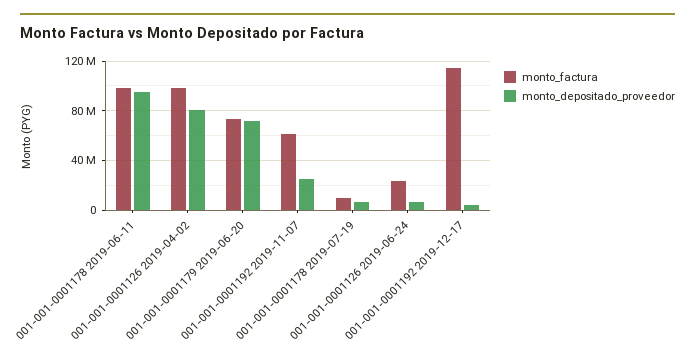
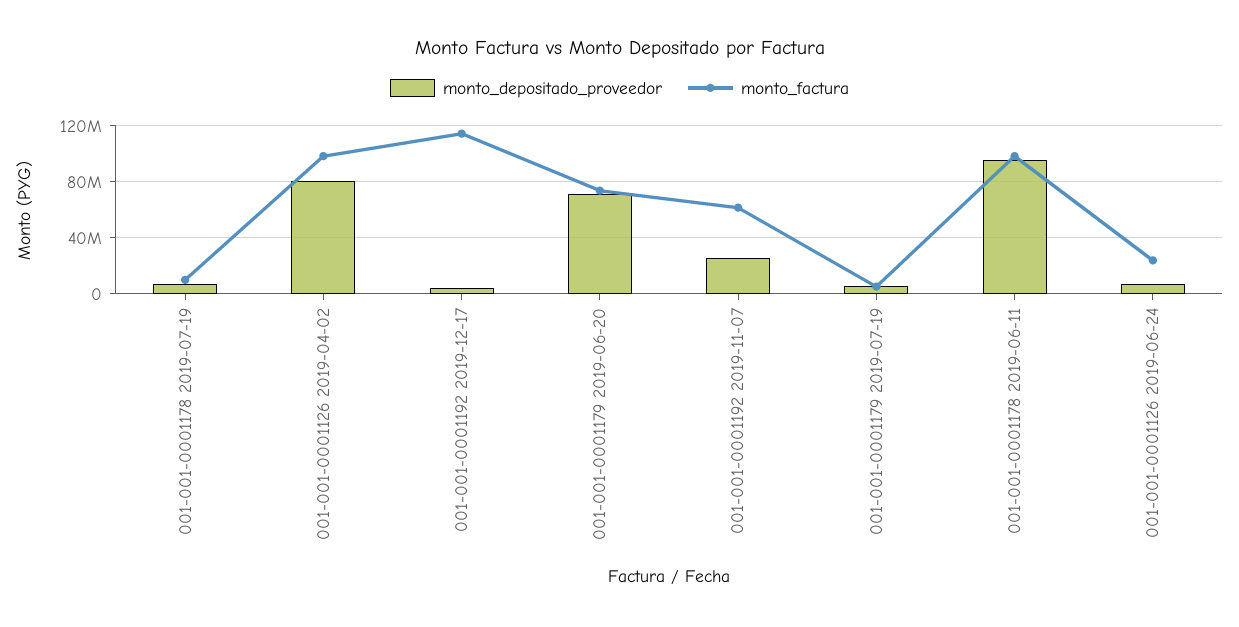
monto_depositado_proveedor, 001-001-0001179 2019-07-19: none -> 5000000
monto_factura, 001-001-0001179 2019-07-19: none -> 5000000

